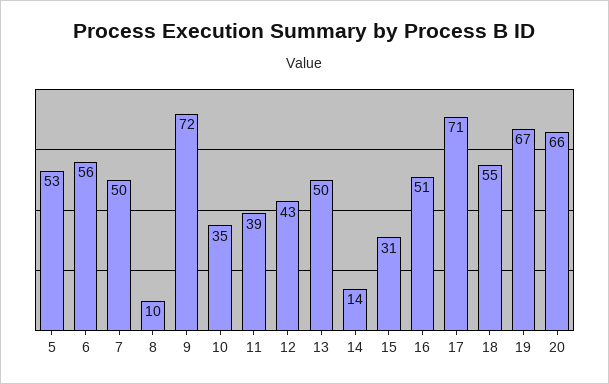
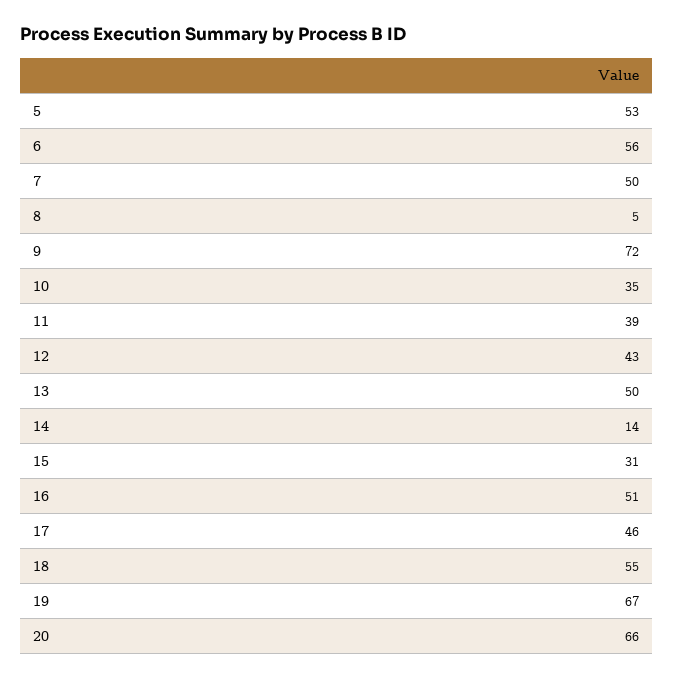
8: 10 -> 5
17: 71 -> 46

